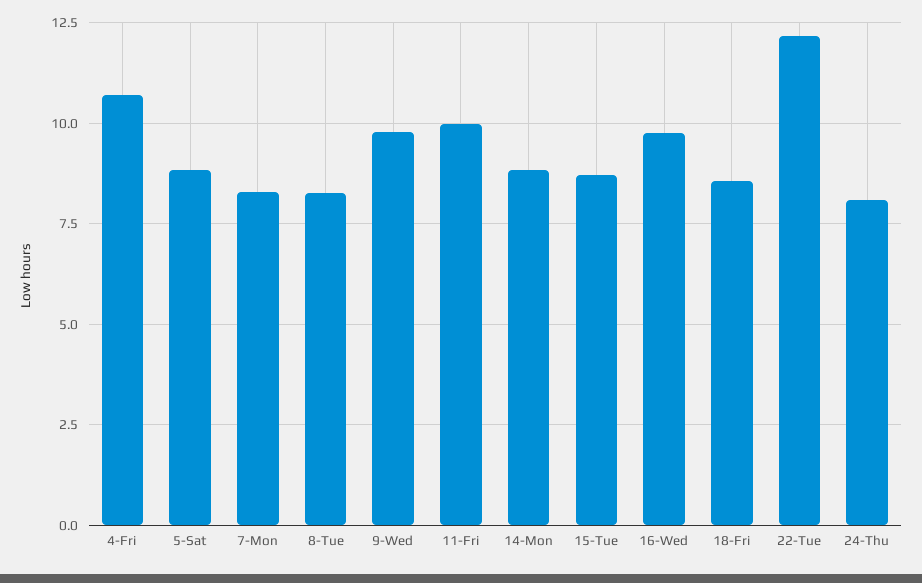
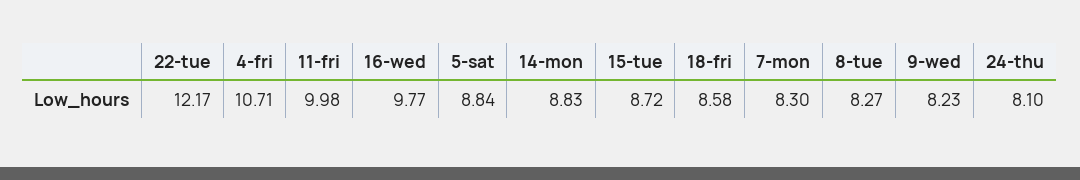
9-Wed: 9.75 -> 8.23

